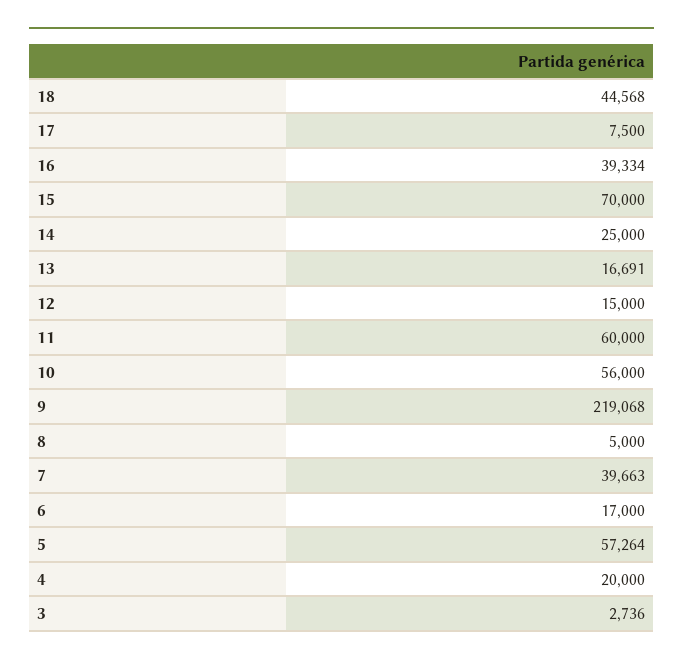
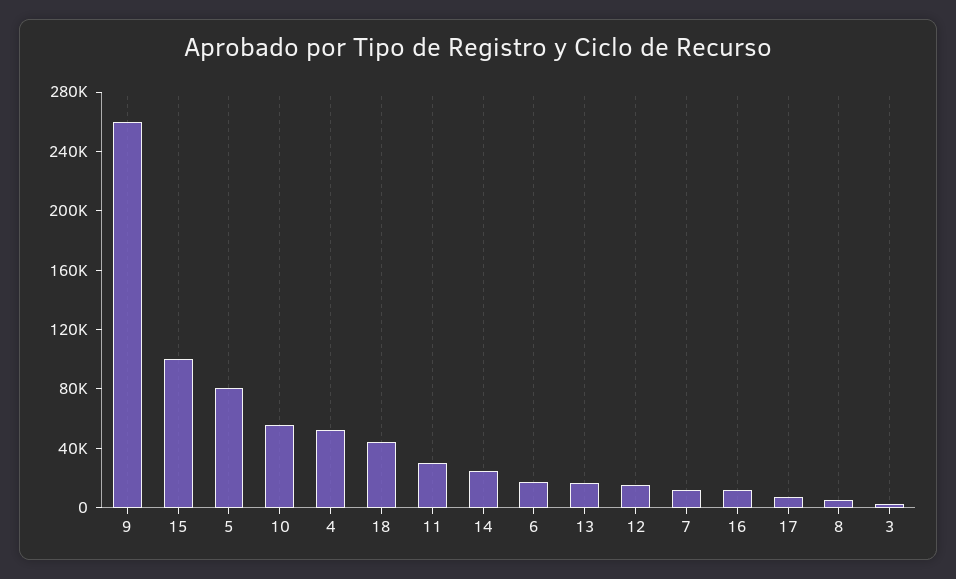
16: 39334 -> 10000
15: 70000 -> 100000
11: 60000 -> 30000
9: 219068 -> 260000
7: 39663 -> 10000
5: 57264 -> 80000
4: 20000 -> 50000

